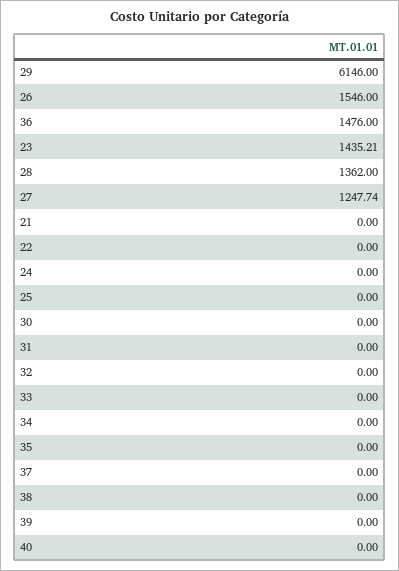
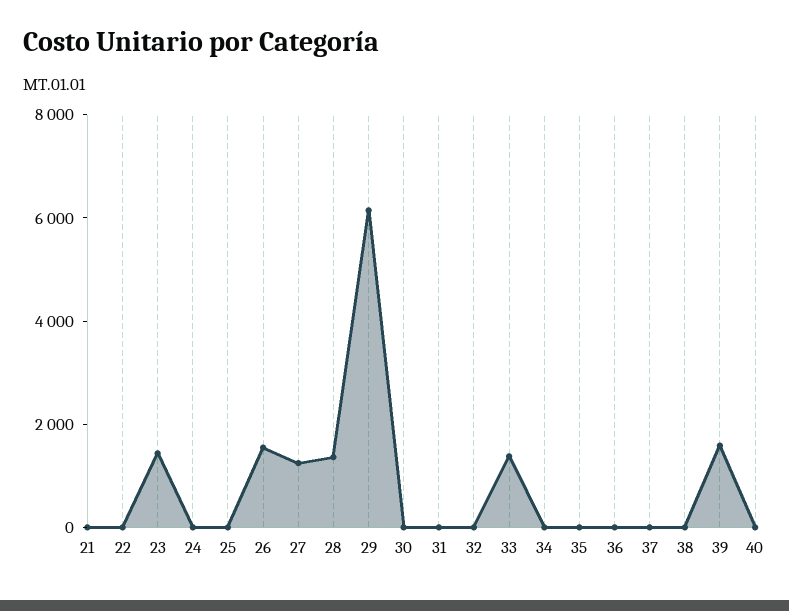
36: 1476 -> 0
33: 0 -> 1500
39: 0 -> 1500

